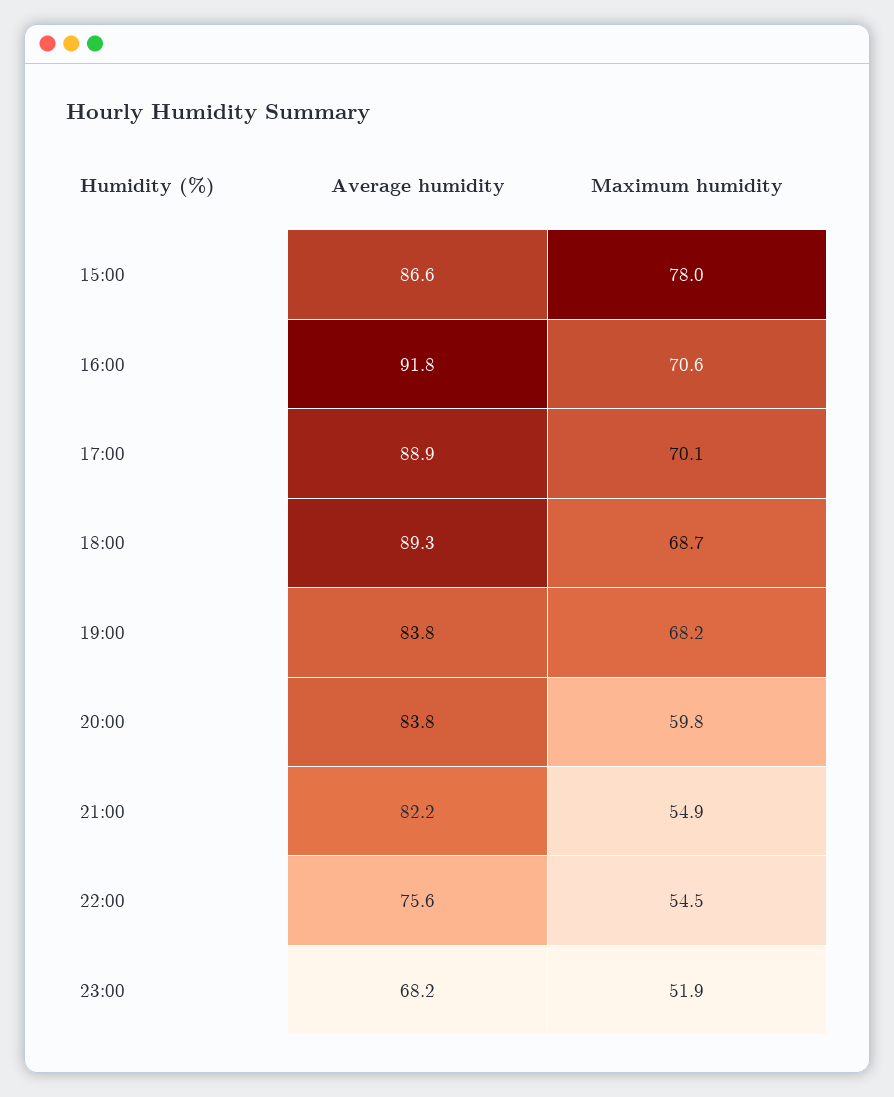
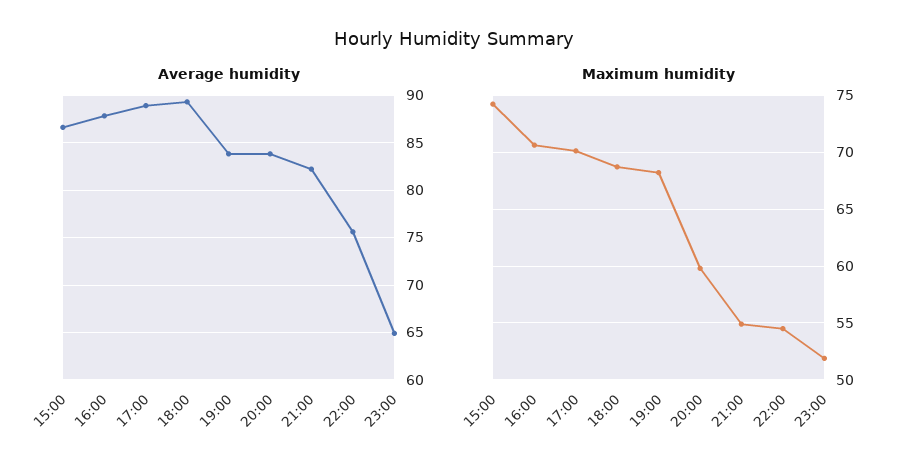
Maximum humidity, 15:00: 78 -> 74
Average humidity, 16:00: 91.8 -> 88
Average humidity, 23:00: 68.2 -> 65

